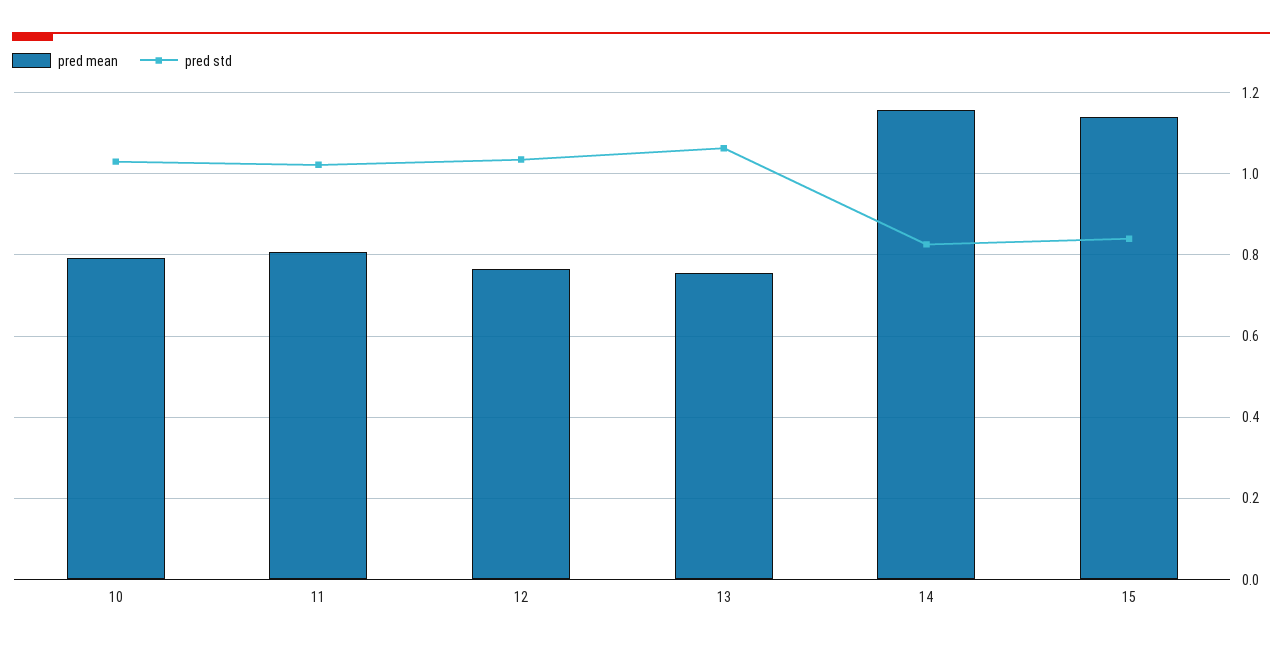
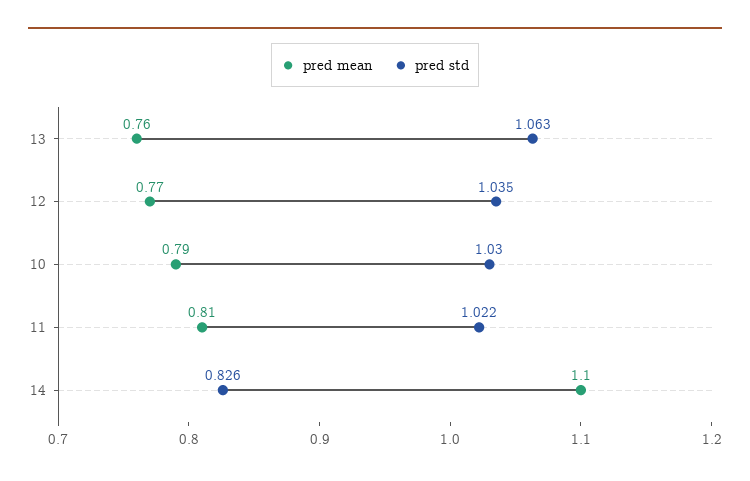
pred mean, 14: 1.16 -> 1.1
pred mean, 15: 1.14 -> none
pred std, 15: 0.84 -> none

